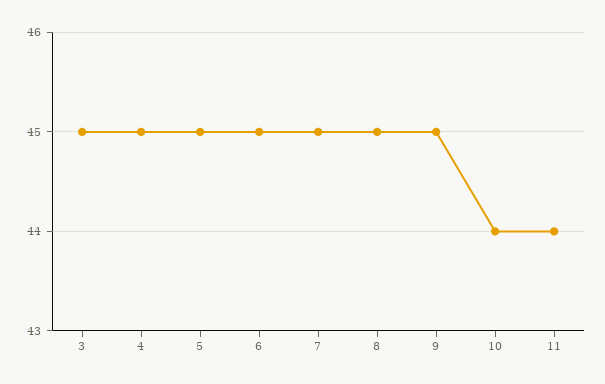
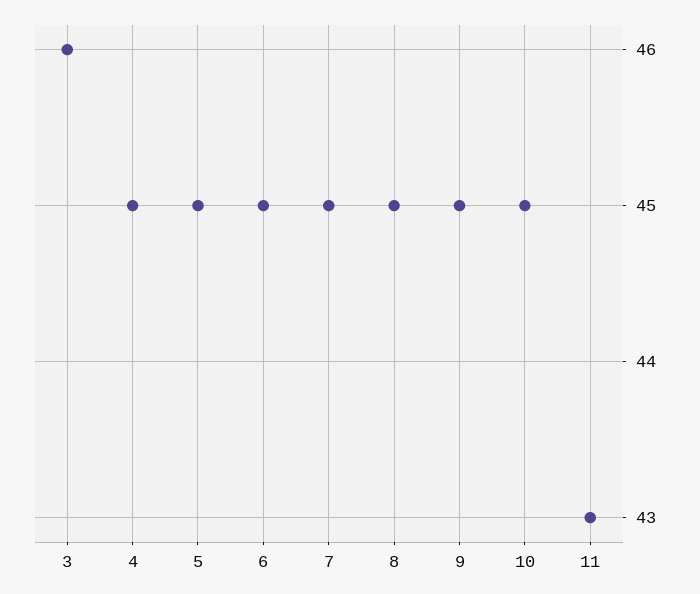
3: 45 -> 46
10: 44 -> 45
11: 44 -> 43

